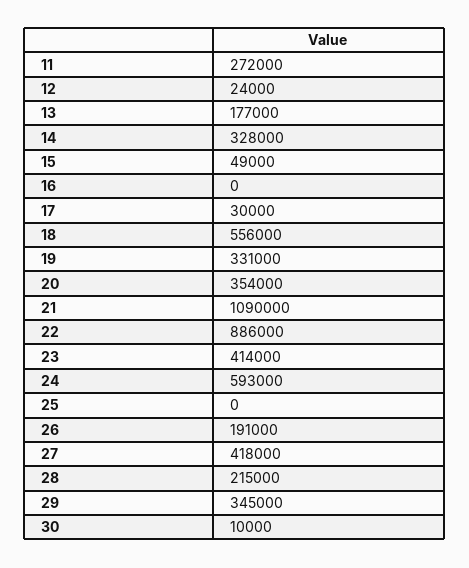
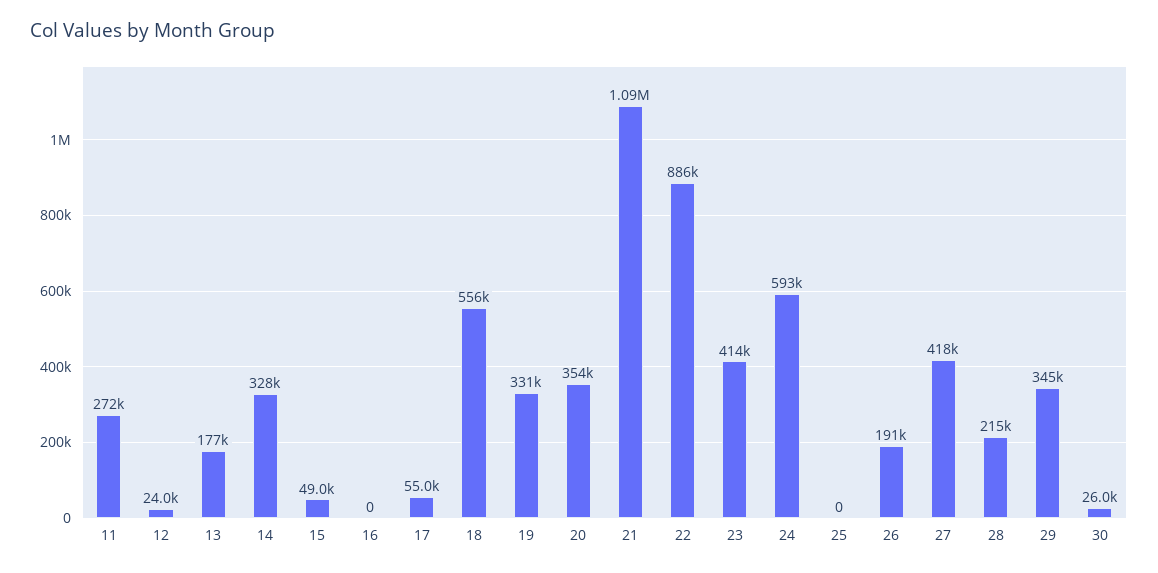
17: 30000 -> 55000
30: 10000 -> 26000

